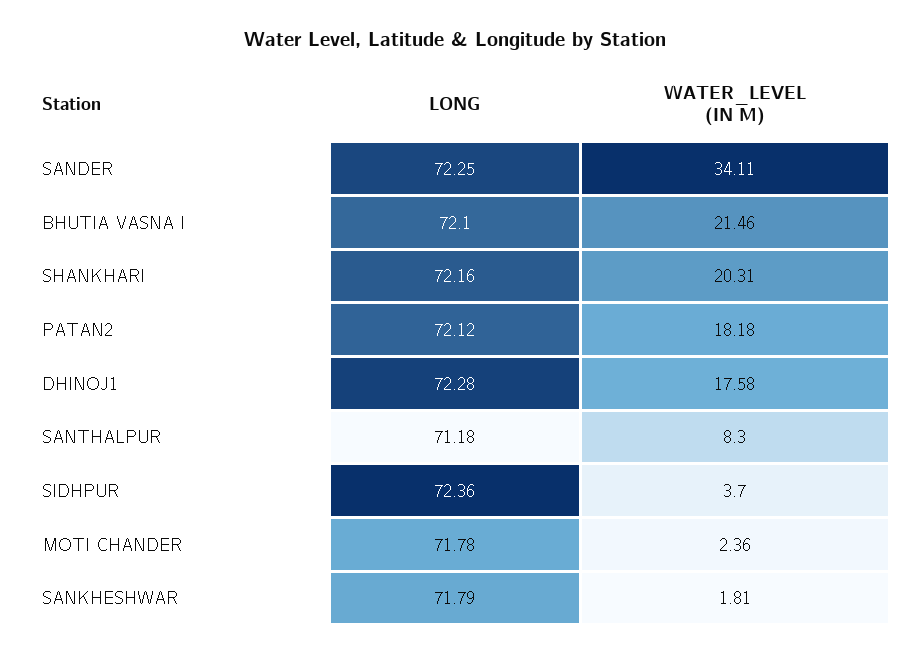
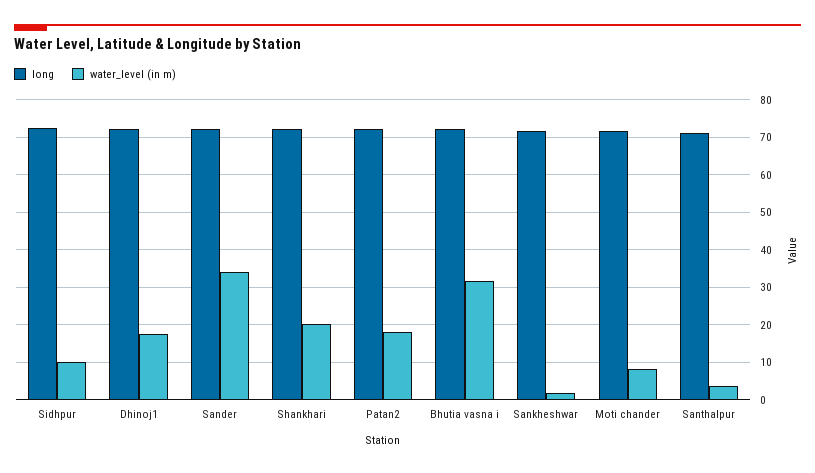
WATER_LEVEL (IN M), BHUTIA VASNA I: 21.46 -> 32
WATER_LEVEL (IN M), SANTHALPUR: 8.3 -> 4
WATER_LEVEL (IN M), SIDHPUR: 3.7 -> 10
WATER_LEVEL (IN M), MOTI CHANDER: 2.36 -> 8

